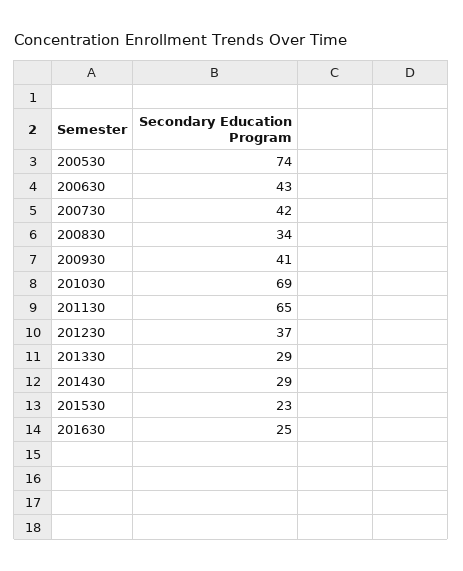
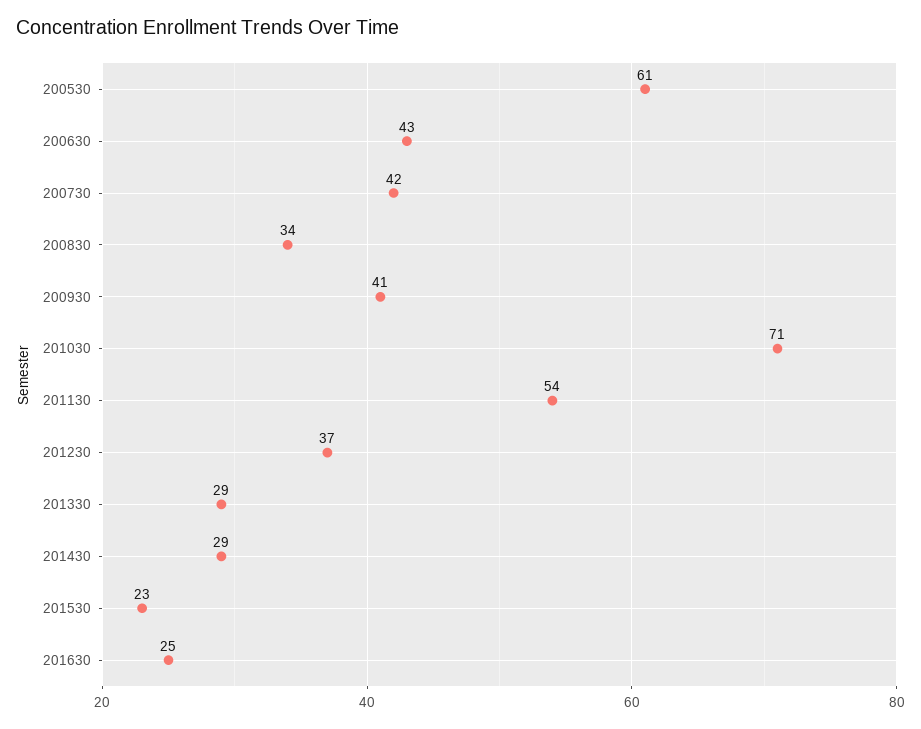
200530: 74 -> 61
201030: 69 -> 71
201130: 65 -> 54

